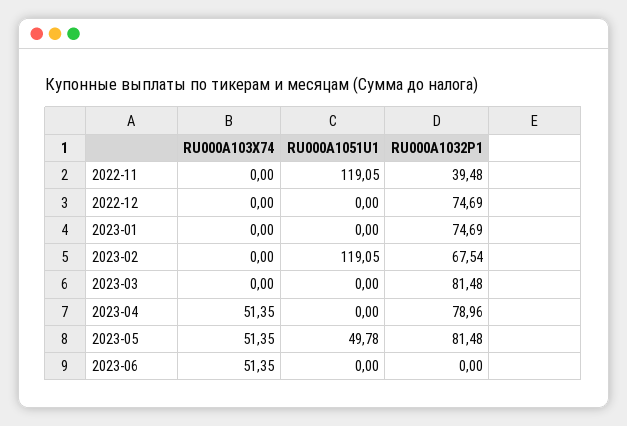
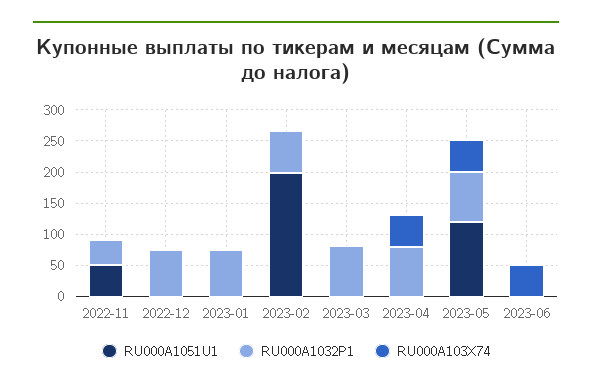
RU000A1051U1, 2022-11: 119.05 -> 50
RU000A1051U1, 2023-02: 119.05 -> 200
RU000A1051U1, 2023-05: 49.78 -> 125

